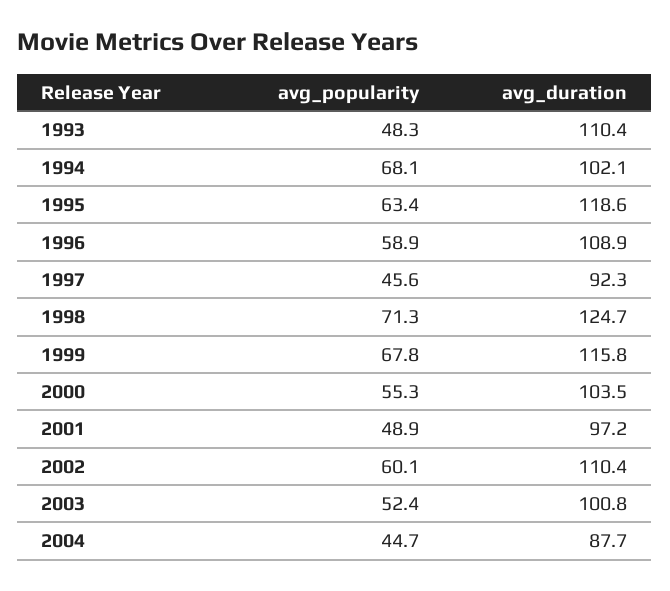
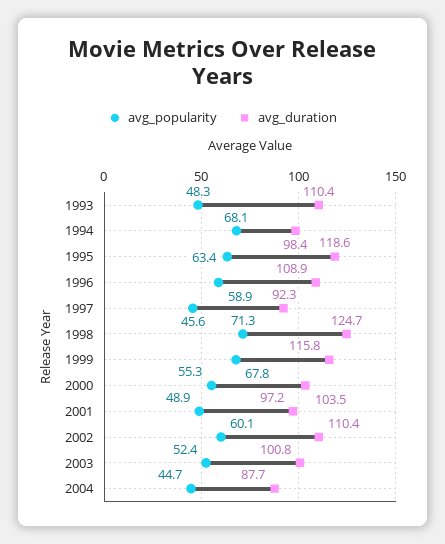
avg_duration, 1994: 102.1 -> 98.4

